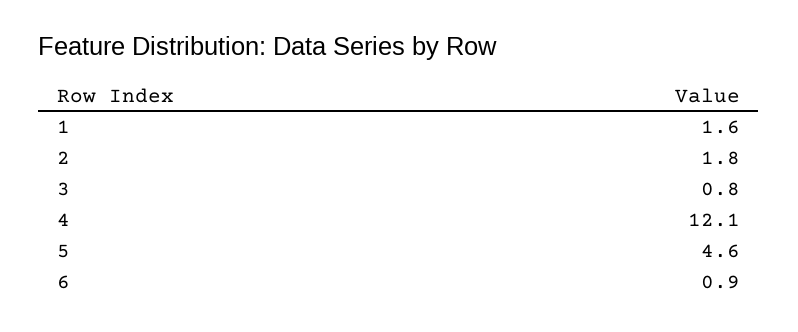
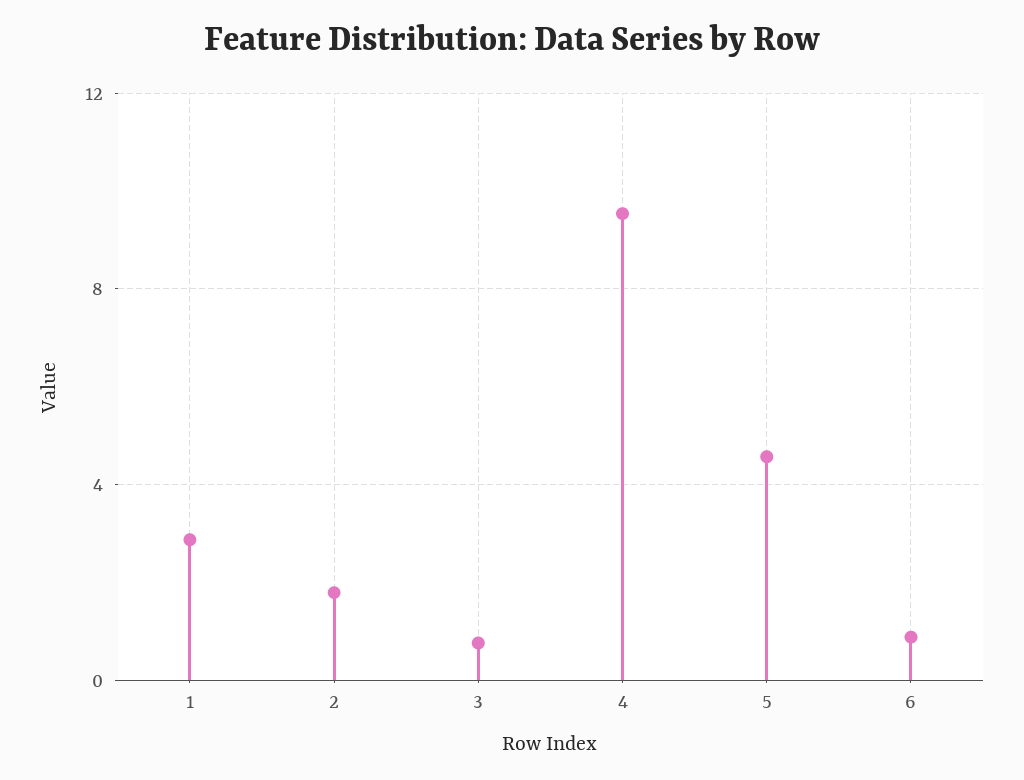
1: 1.6 -> 3
4: 12.1 -> 9.5

